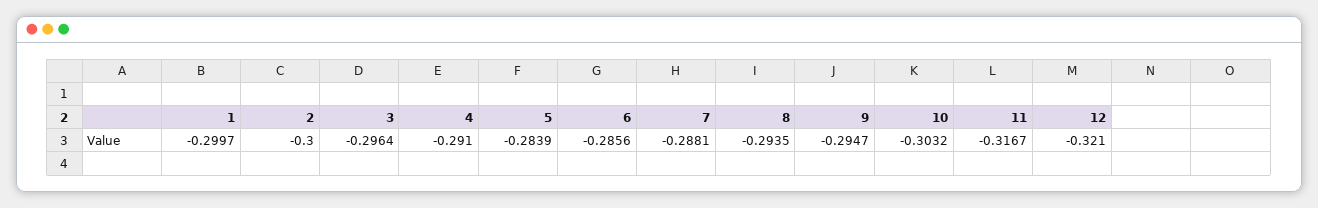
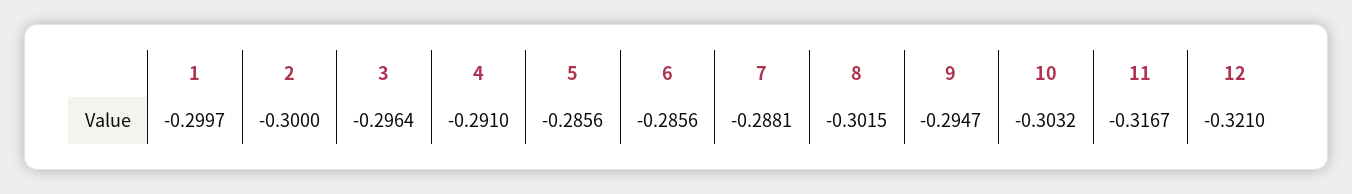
5: -0.2839 -> -0.2856
8: -0.2935 -> -0.3015

